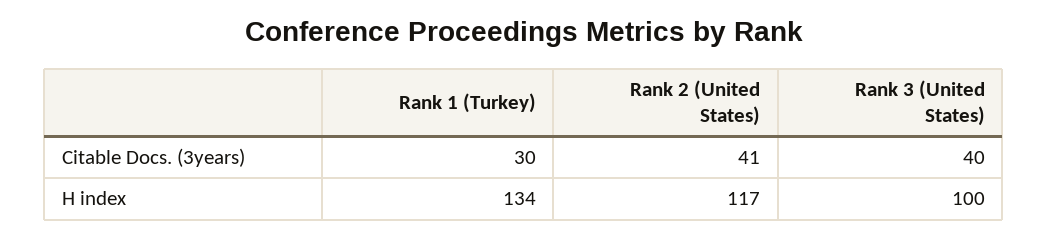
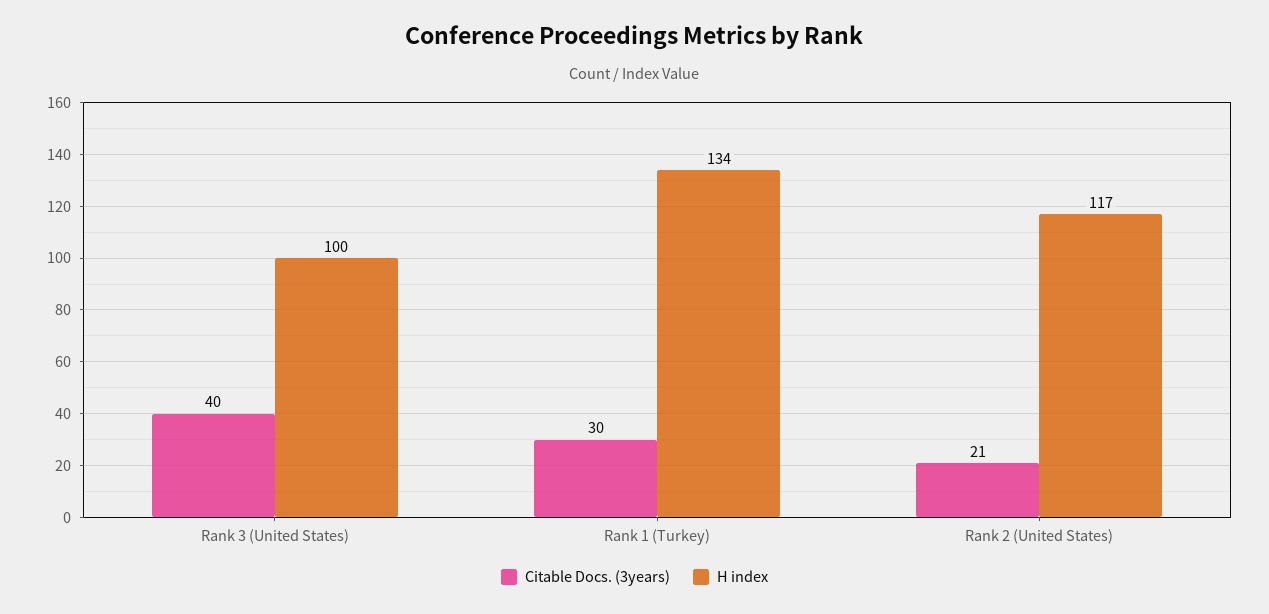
Citable Docs. (3years), Rank 2 (United States): 41 -> 21

